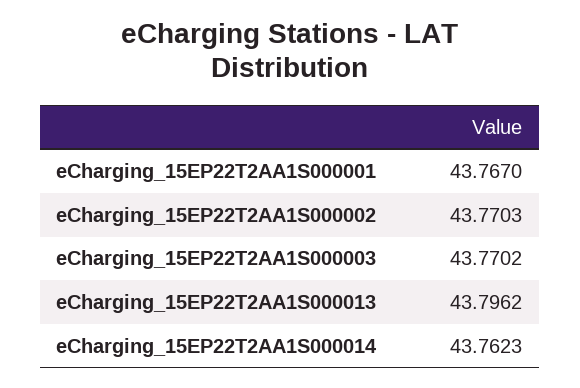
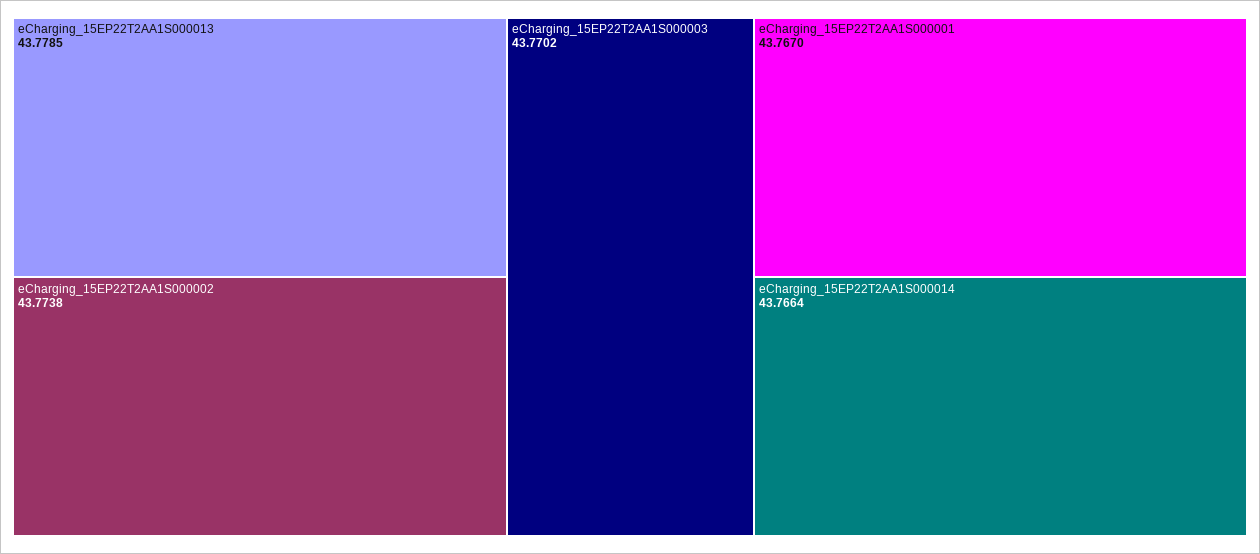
eCharging_15EP22T2AA1S000002: 43.7703 -> 43.7738
eCharging_15EP22T2AA1S000013: 43.7962 -> 43.7785
eCharging_15EP22T2AA1S000014: 43.7623 -> 43.7664

